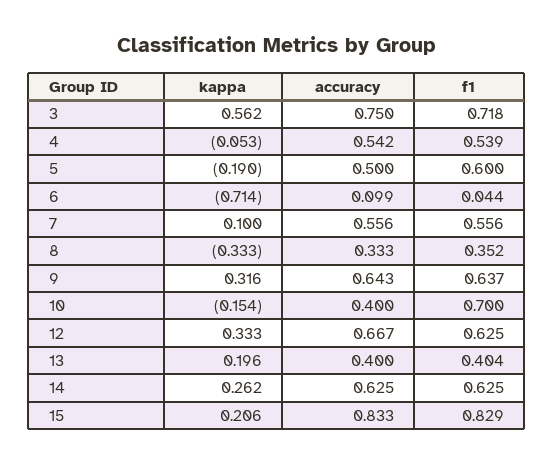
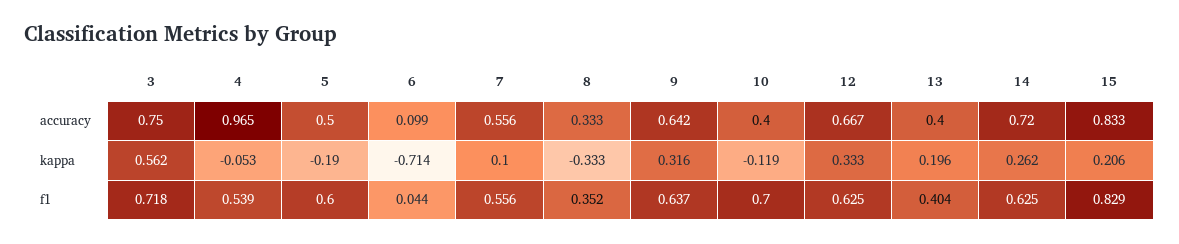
accuracy, 4: 0.542 -> 0.965
accuracy, 9: 0.643 -> 0.642
kappa, 10: -0.154 -> -0.119
accuracy, 14: 0.625 -> 0.72

